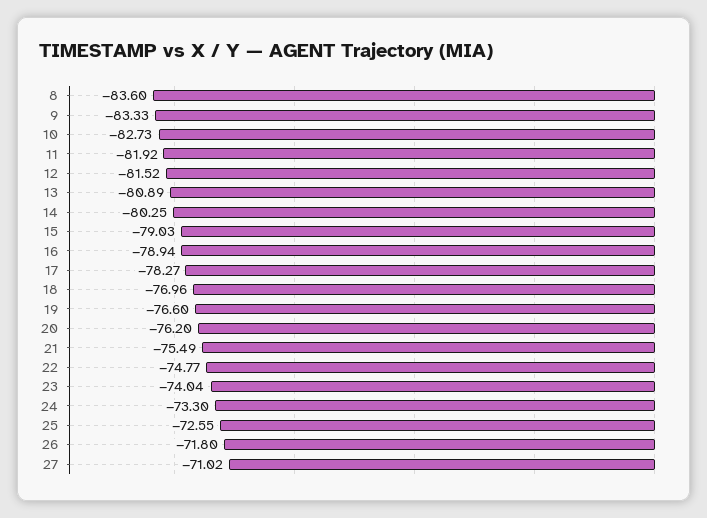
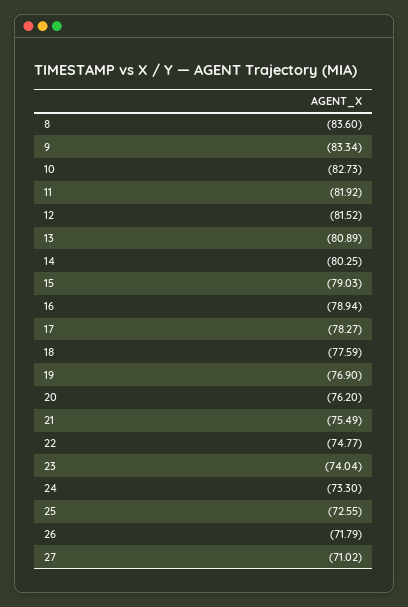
9: -83.33 -> -83.34
18: -76.96 -> -77.59
19: -76.6 -> -76.9
26: -71.8 -> -71.79

